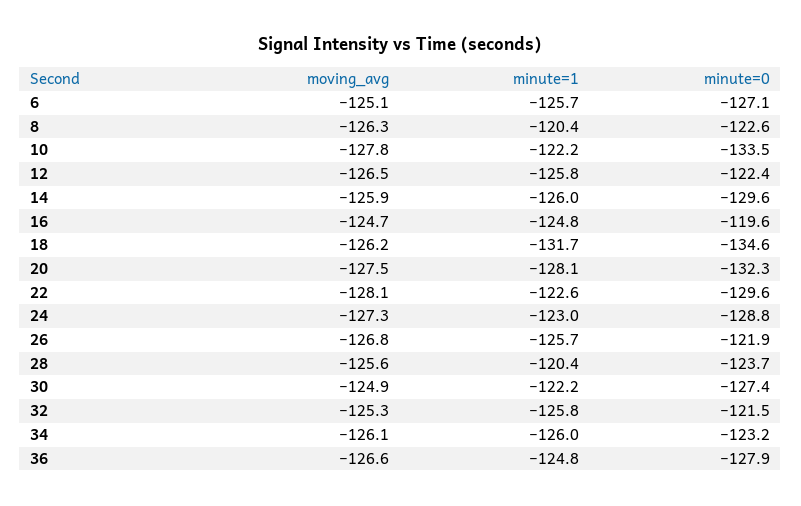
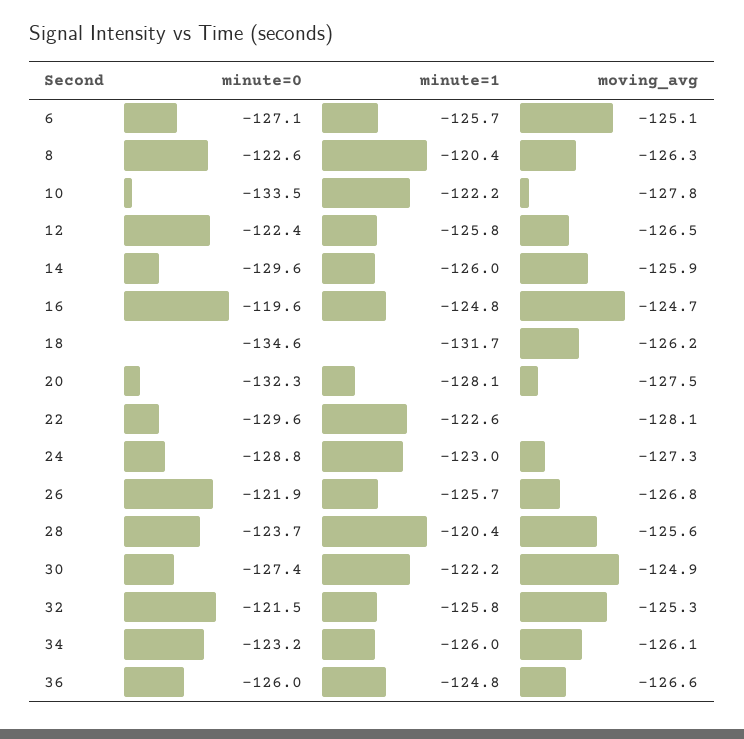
minute=0, 36: -127.9 -> -126

